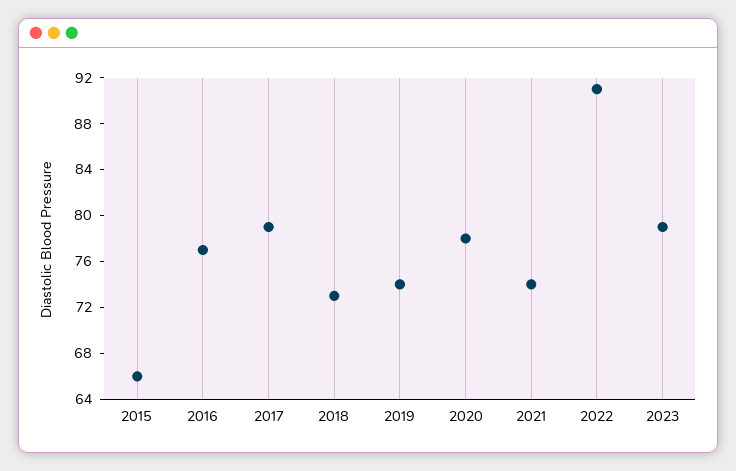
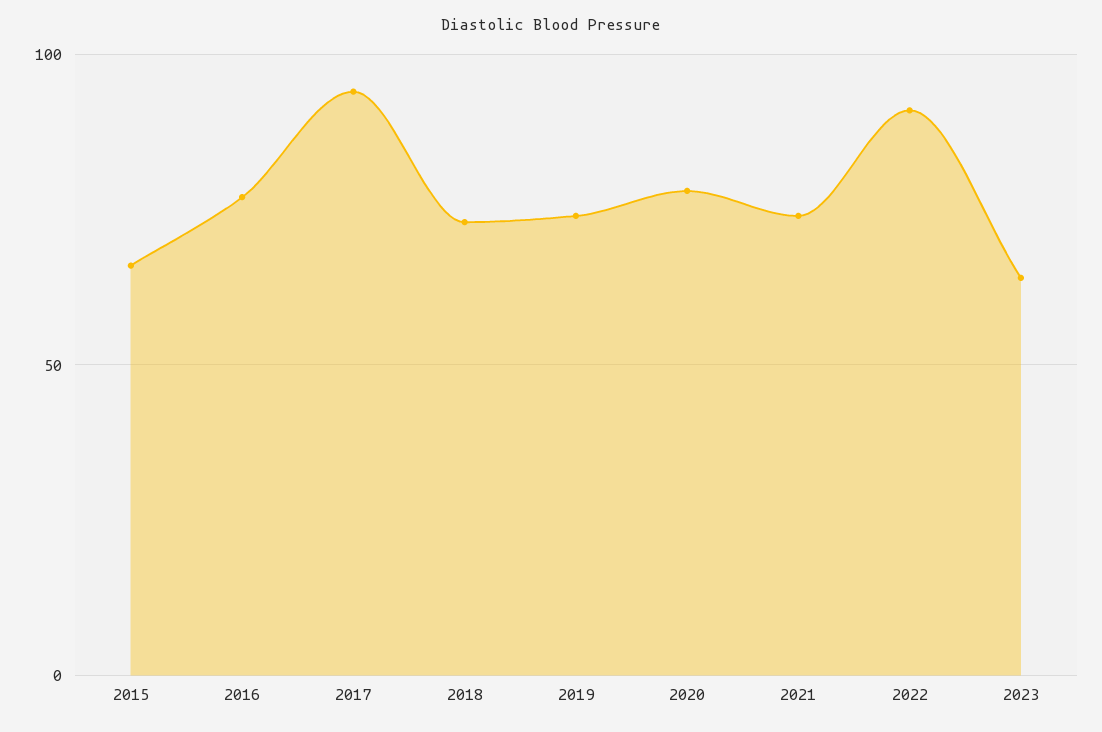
2017: 79 -> 95
2023: 79 -> 65

